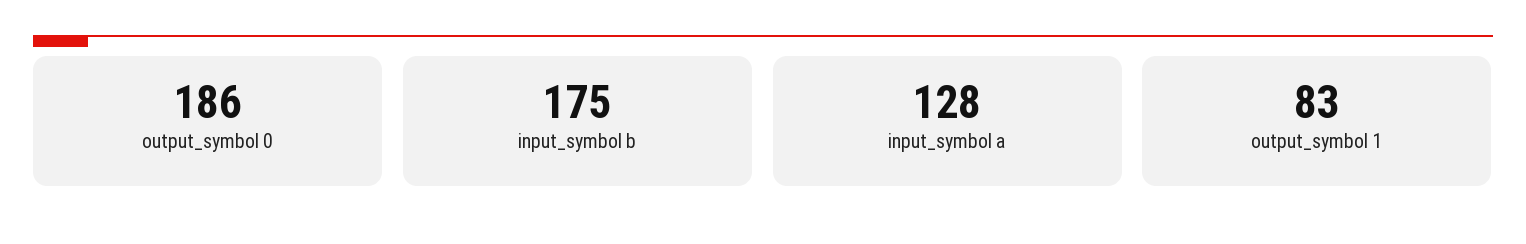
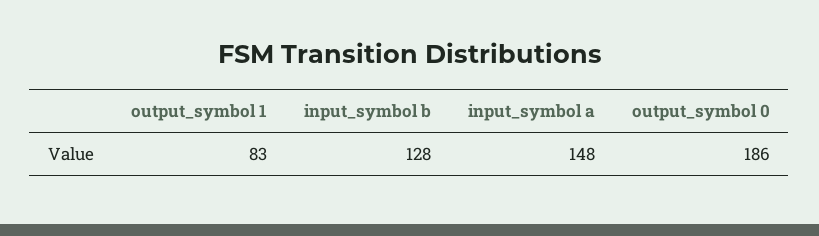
input_symbol b: 175 -> 128
input_symbol a: 128 -> 148

